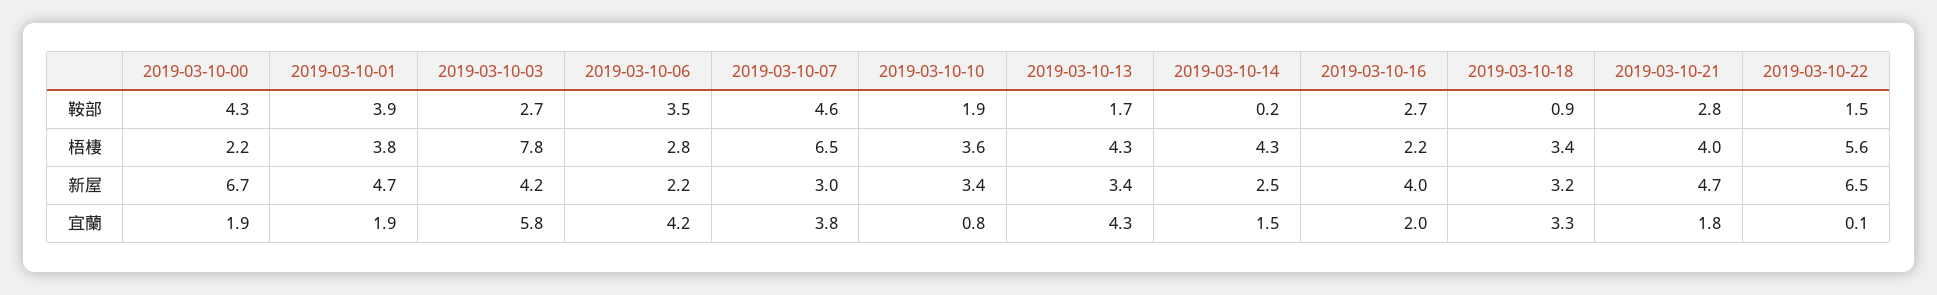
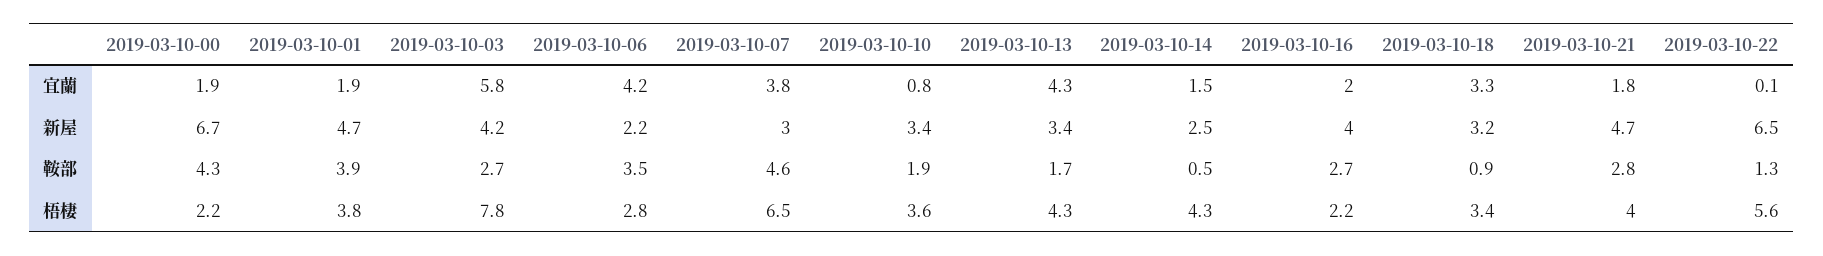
2019-03-10-14, 鞍部: 0.2 -> 0.5
2019-03-10-22, 鞍部: 1.5 -> 1.3

